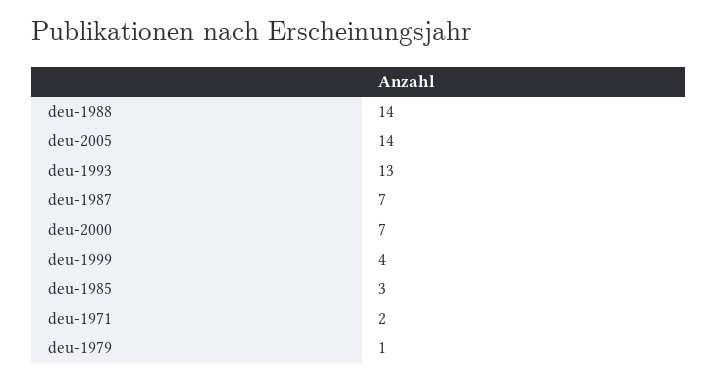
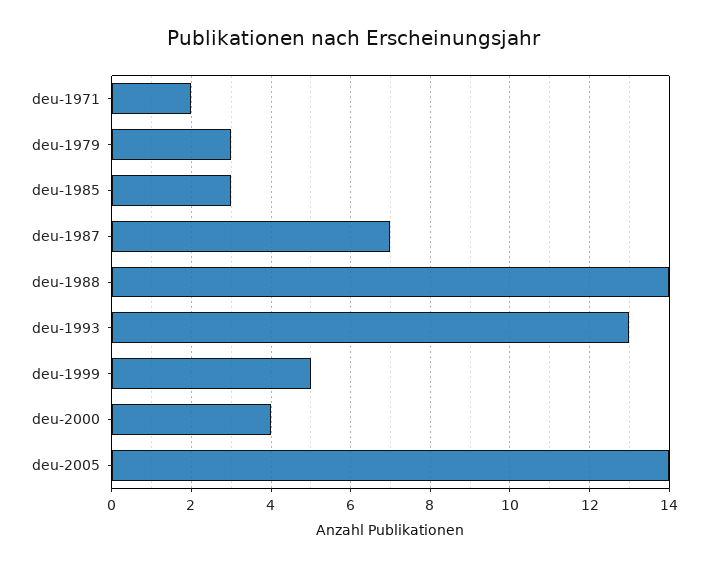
deu-2000: 7 -> 4
deu-1999: 4 -> 5
deu-1979: 1 -> 3

